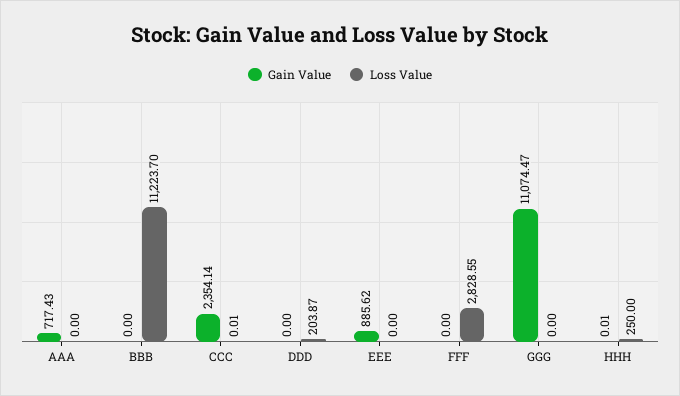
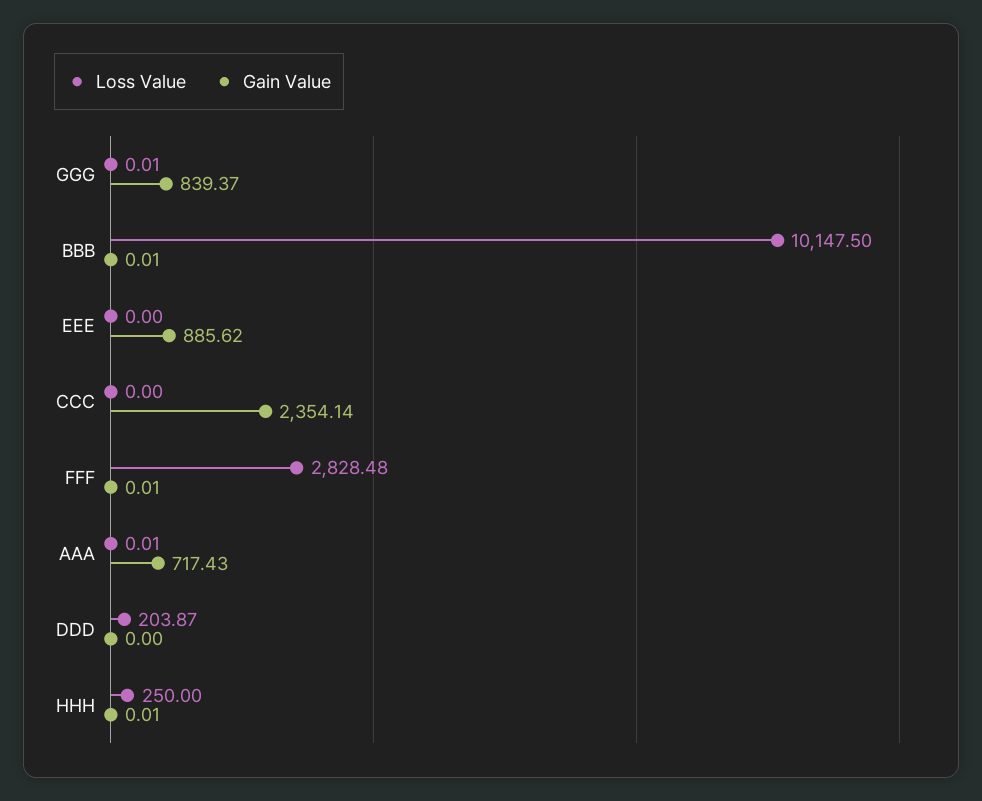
Loss Value, AAA: 0 -> 0.01
Gain Value, BBB: 0 -> 0.01
Loss Value, BBB: 11223.7 -> 10147.5
Loss Value, CCC: 0.01 -> 0
Gain Value, FFF: 0 -> 0.01
Loss Value, FFF: 2828.55 -> 2828.48
Gain Value, GGG: 11074.47 -> 839.37
Loss Value, GGG: 0 -> 0.01

